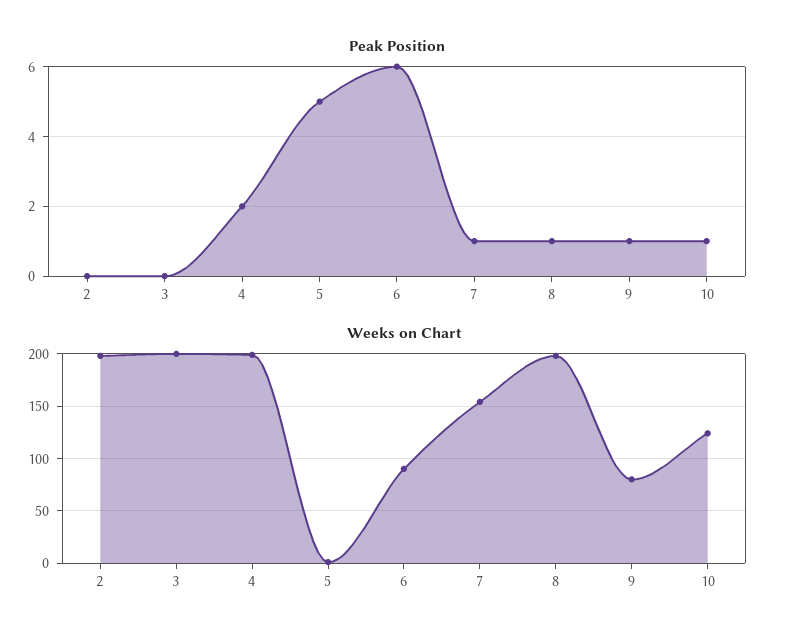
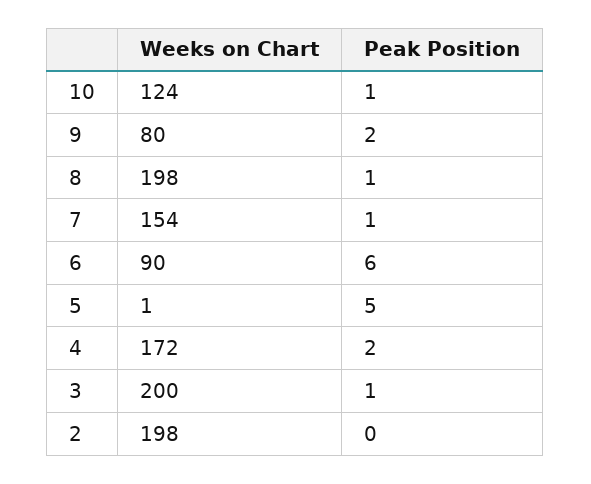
Peak Position, 3: 0 -> 1
Peak Position, 9: 1 -> 2
Weeks on Chart, 4: 200 -> 172

